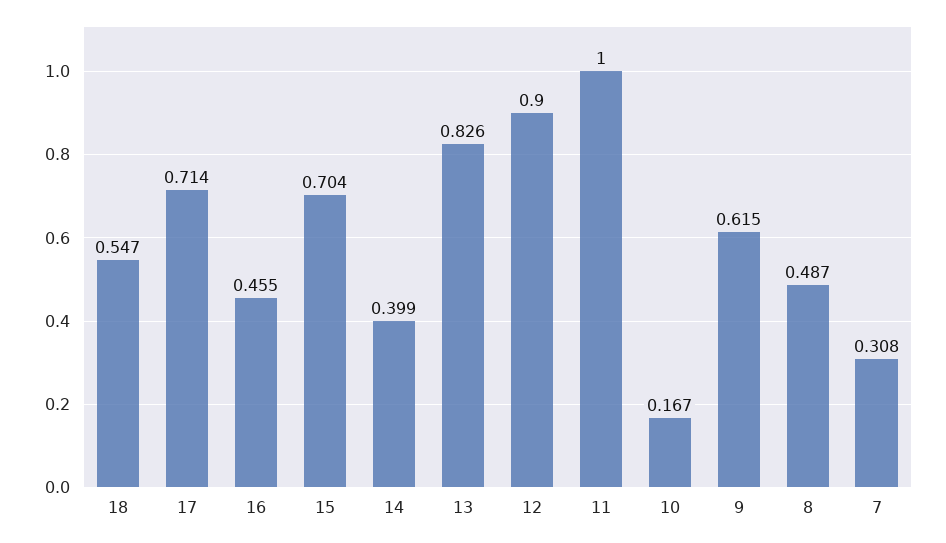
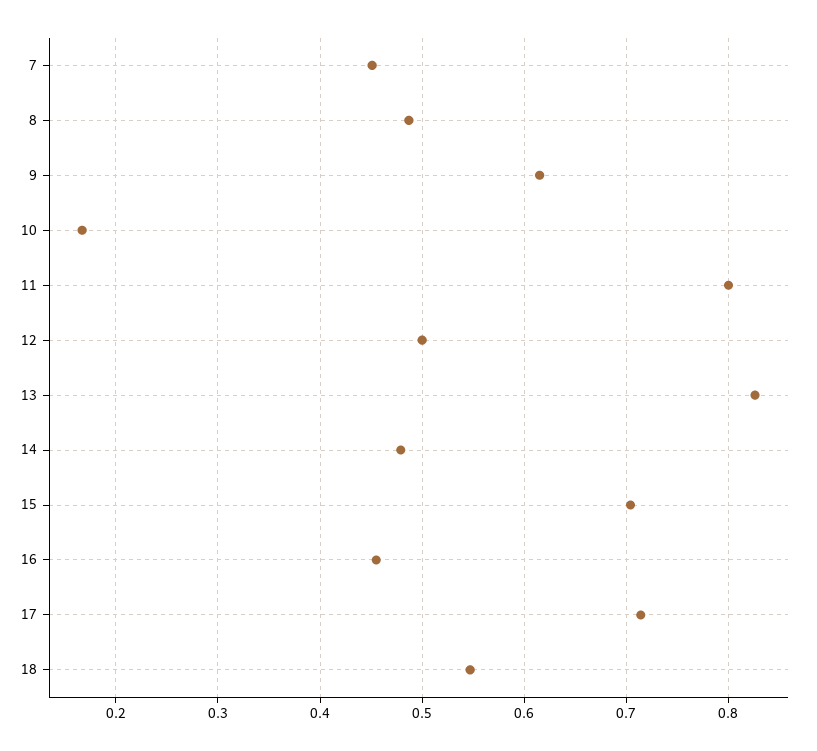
14: 0.399 -> 0.48
12: 0.9 -> 0.5
11: 1 -> 0.8
7: 0.308 -> 0.45

